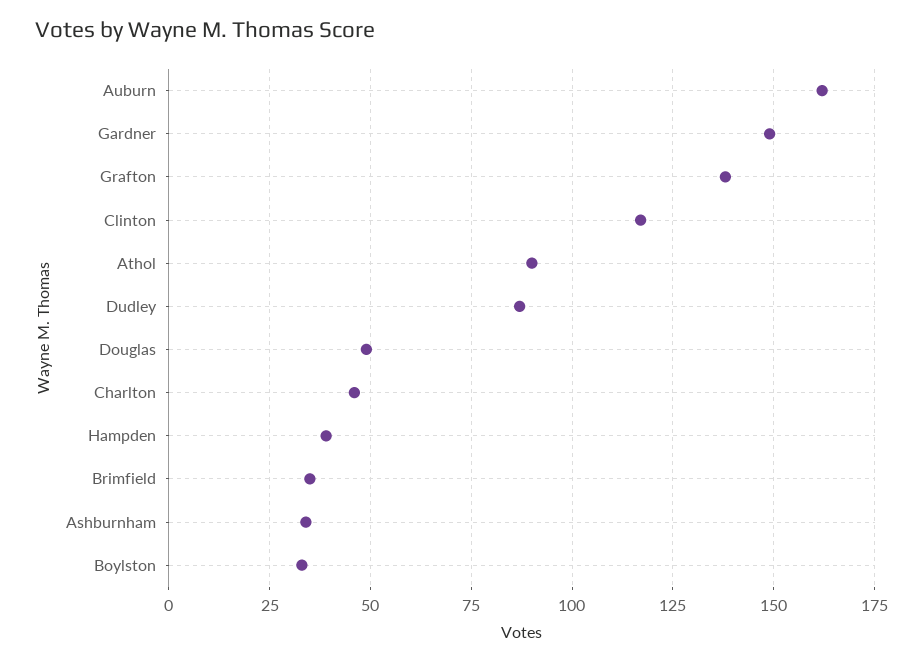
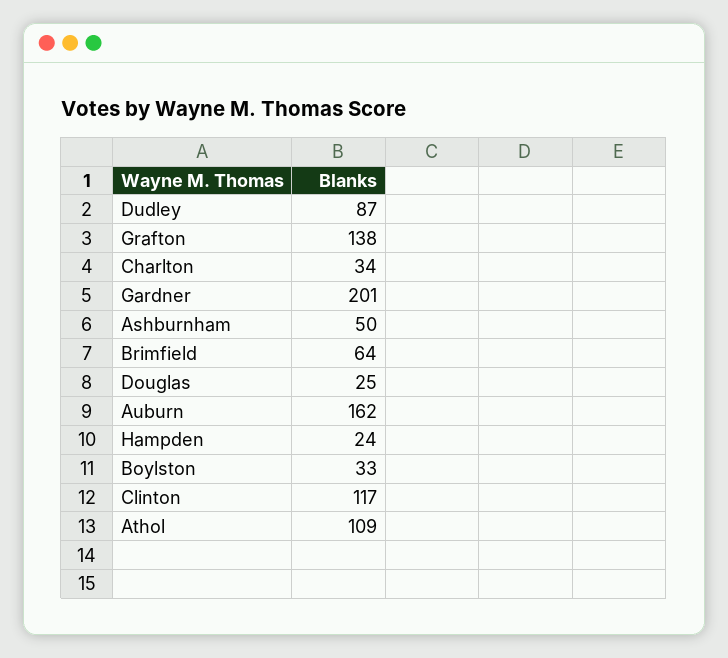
Gardner: 150 -> 201
Athol: 90 -> 109
Douglas: 50 -> 25
Charlton: 45 -> 34
Hampden: 40 -> 24
Brimfield: 35 -> 64
Ashburnham: 35 -> 50

